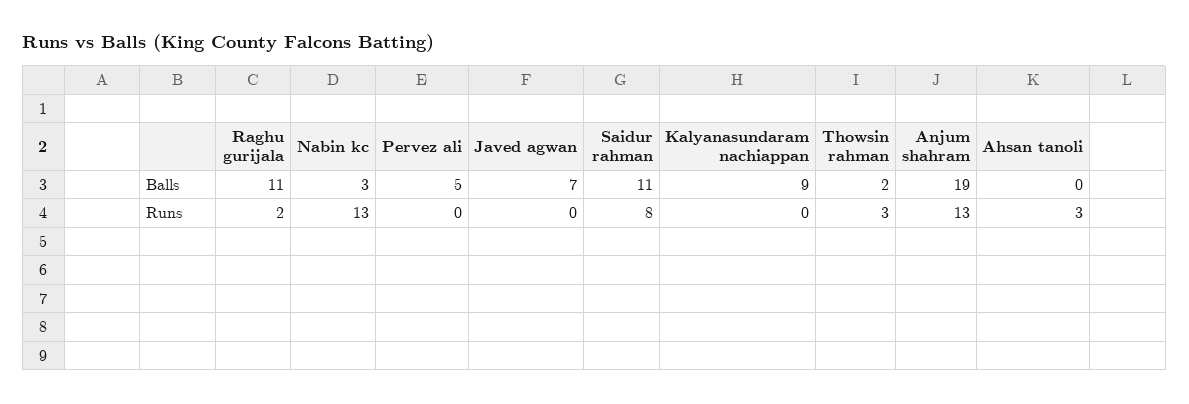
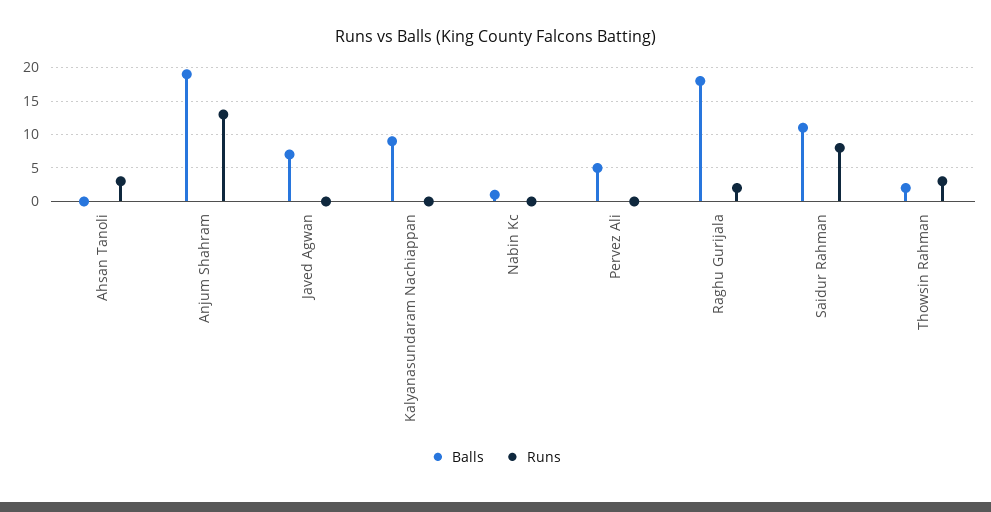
Balls, Raghu gurijala: 11 -> 18
Balls, Nabin kc: 3 -> 1
Runs, Nabin kc: 13 -> 0

